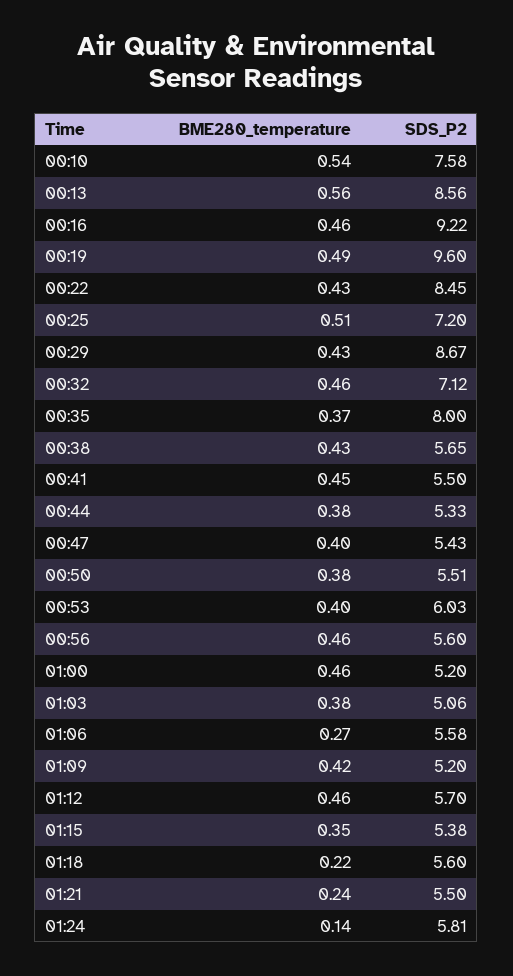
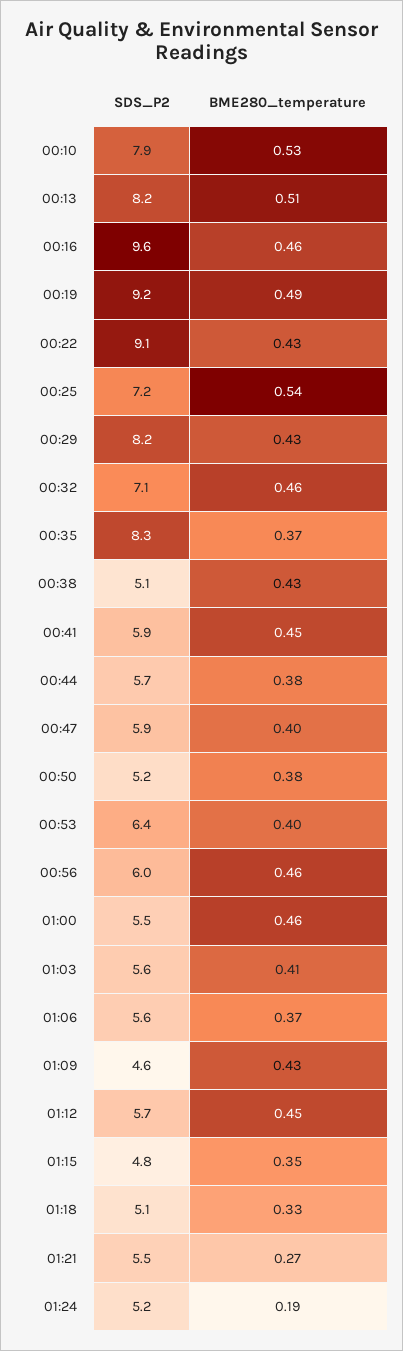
BME280_temperature, 00:10: 0.54 -> 0.53
SDS_P2, 00:10: 7.58 -> 7.9
BME280_temperature, 00:13: 0.56 -> 0.51
SDS_P2, 00:13: 8.56 -> 8.2
SDS_P2, 00:16: 9.22 -> 9.6
SDS_P2, 00:19: 9.6 -> 9.2
SDS_P2, 00:22: 8.45 -> 9.1
BME280_temperature, 00:25: 0.51 -> 0.54
SDS_P2, 00:29: 8.67 -> 8.2
SDS_P2, 00:35: 8 -> 8.3
SDS_P2, 00:38: 5.65 -> 5.1
SDS_P2, 00:41: 5.5 -> 5.9
SDS_P2, 00:44: 5.33 -> 5.7
SDS_P2, 00:47: 5.43 -> 5.9
SDS_P2, 00:50: 5.51 -> 5.2
SDS_P2, 00:53: 6.03 -> 6.4
SDS_P2, 00:56: 5.6 -> 6
SDS_P2, 01:00: 5.2 -> 5.5
BME280_temperature, 01:03: 0.38 -> 0.41
SDS_P2, 01:03: 5.06 -> 5.6
BME280_temperature, 01:06: 0.27 -> 0.37
BME280_temperature, 01:09: 0.42 -> 0.43
SDS_P2, 01:09: 5.2 -> 4.6
BME280_temperature, 01:12: 0.46 -> 0.45
SDS_P2, 01:15: 5.38 -> 4.8
BME280_temperature, 01:18: 0.22 -> 0.33
SDS_P2, 01:18: 5.6 -> 5.1
BME280_temperature, 01:21: 0.24 -> 0.27
BME280_temperature, 01:24: 0.14 -> 0.19
SDS_P2, 01:24: 5.81 -> 5.2

